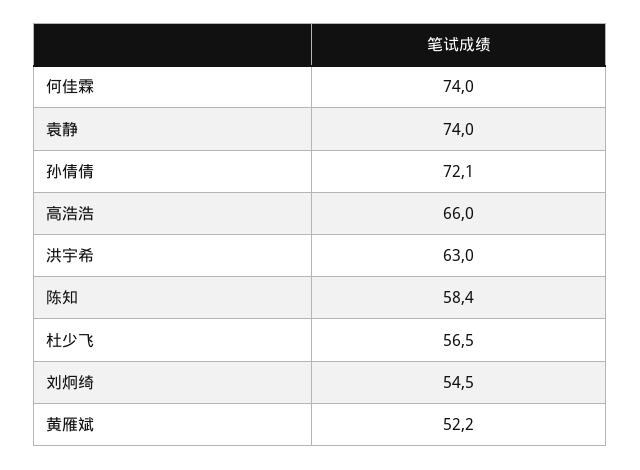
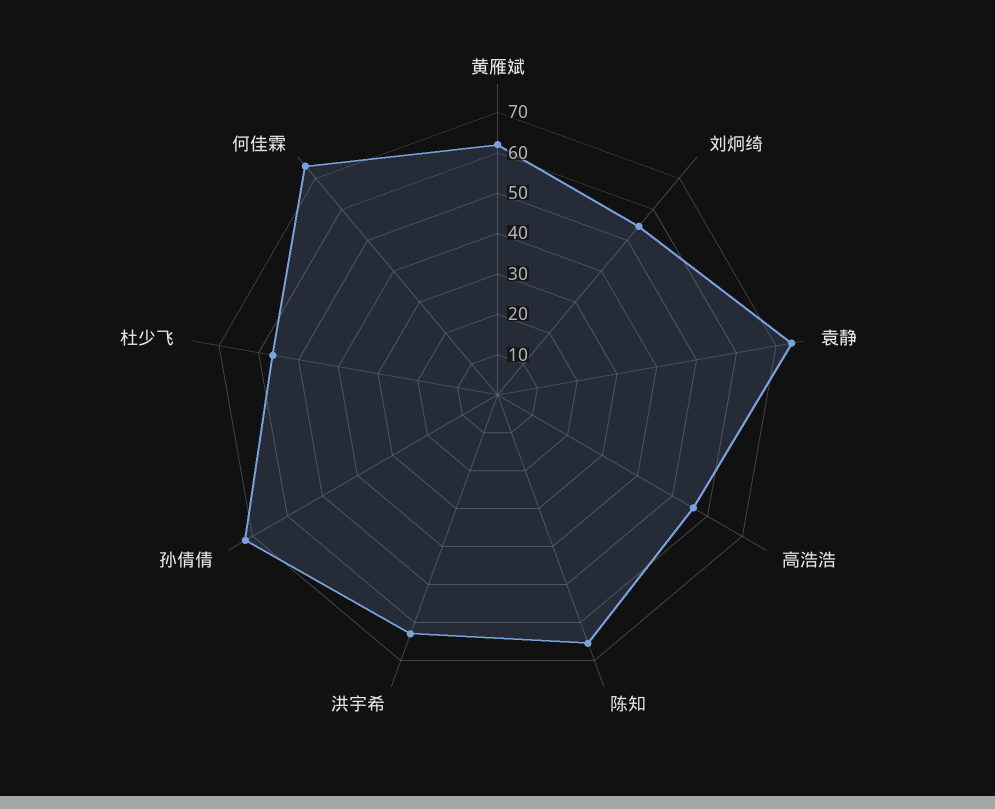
高浩浩: 66 -> 56
陈知: 58.4 -> 66
黄雁斌: 52.2 -> 62

